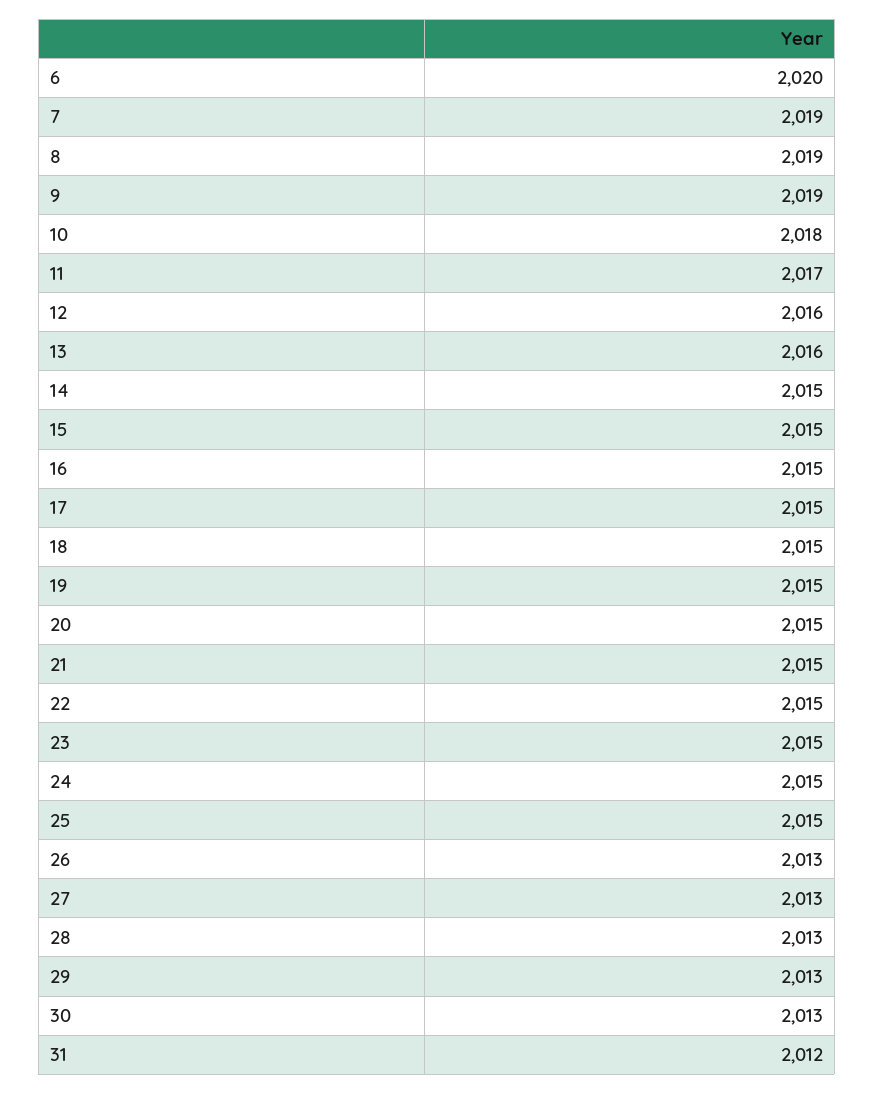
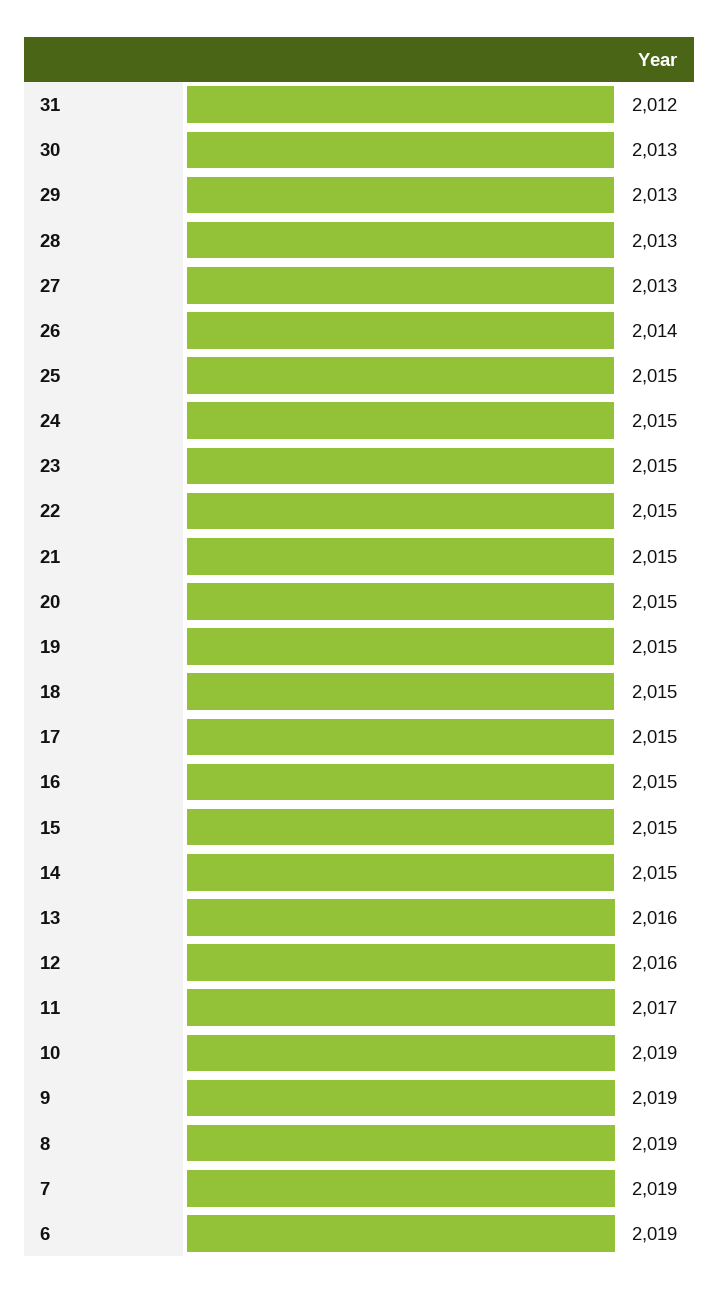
6: 2020 -> 2019
10: 2018 -> 2019
26: 2013 -> 2014

